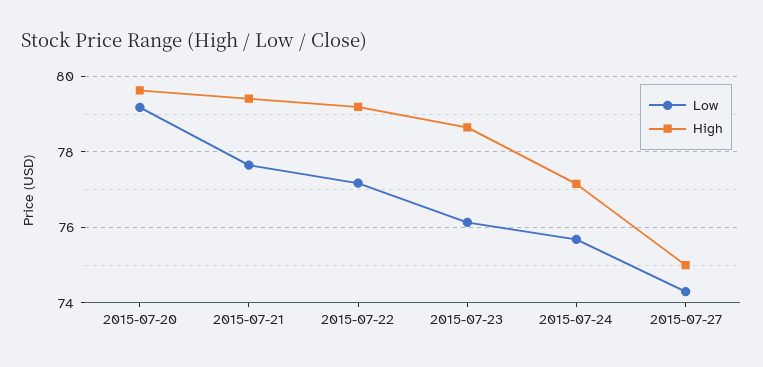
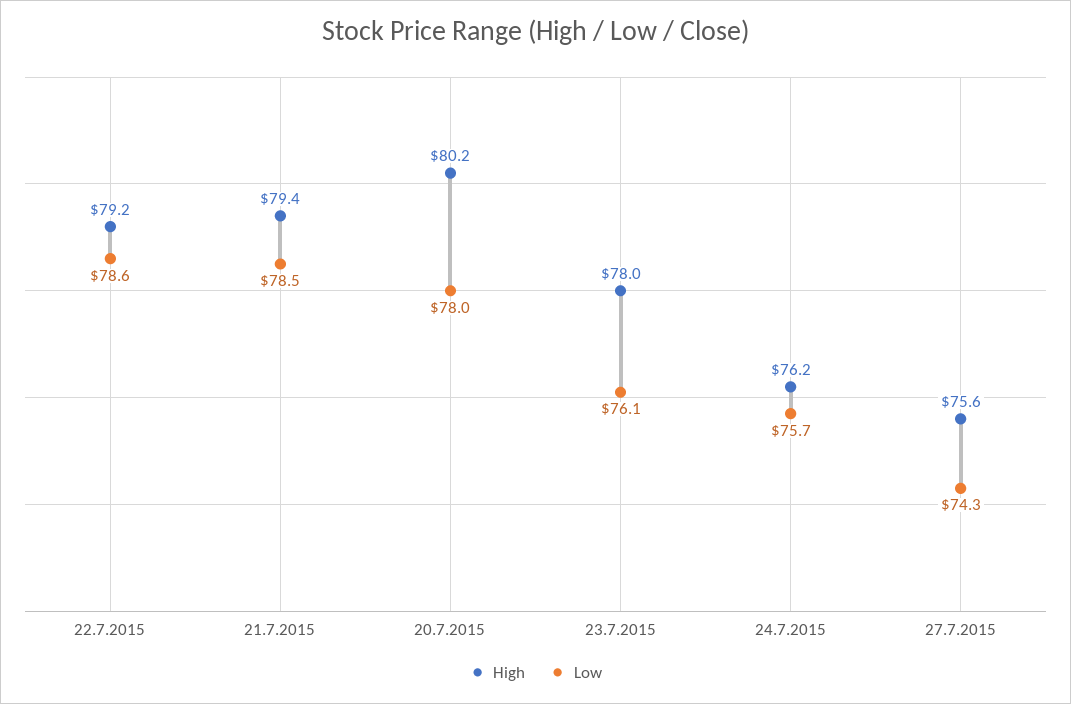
Low, 2015-07-20: 79.2 -> 78
High, 2015-07-20: 79.6 -> 80.2
Low, 2015-07-21: 77.6 -> 78.5
Low, 2015-07-22: 77.2 -> 78.6
High, 2015-07-23: 78.6 -> 78
High, 2015-07-24: 77.2 -> 76.2
High, 2015-07-27: 75 -> 75.6

